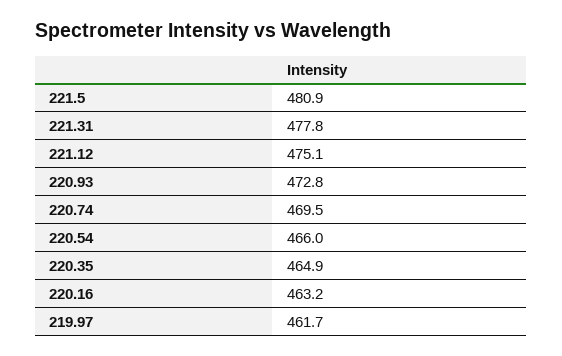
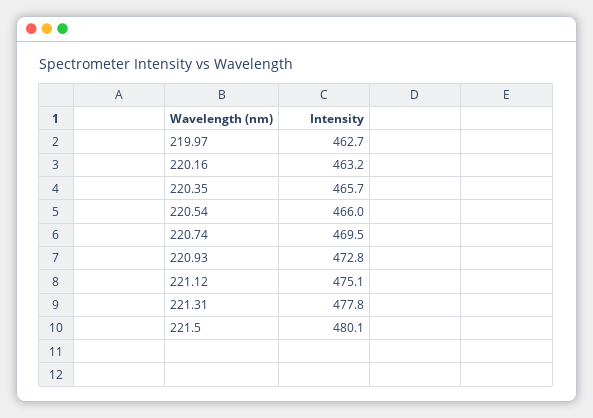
221.5: 480.9 -> 480.1
220.35: 464.9 -> 465.7
219.97: 461.7 -> 462.7

